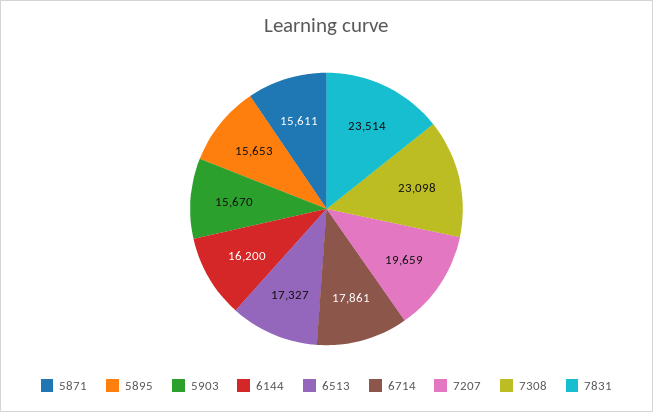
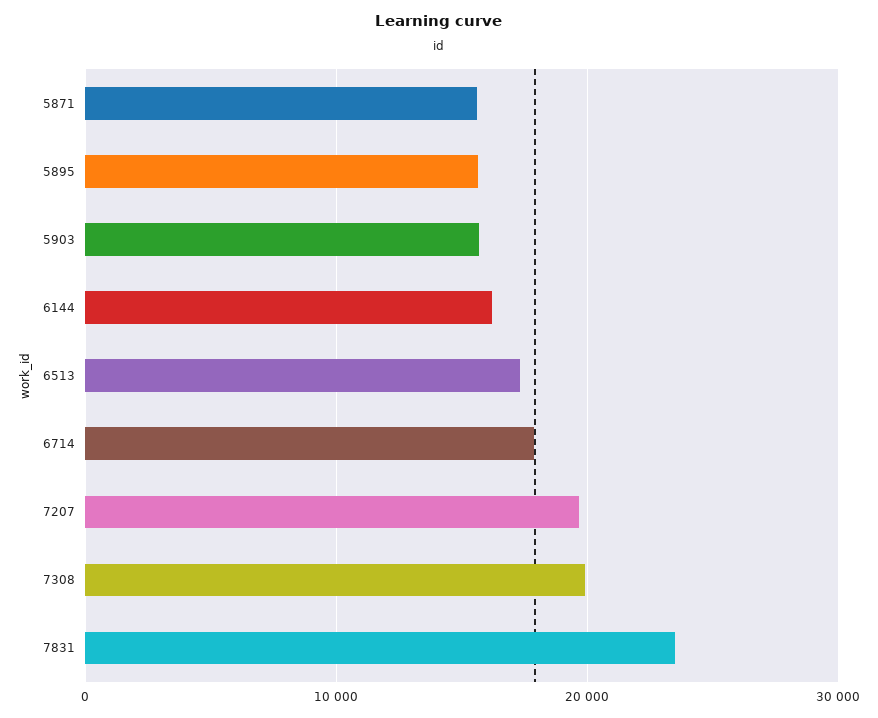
7308: 23098 -> 20000

